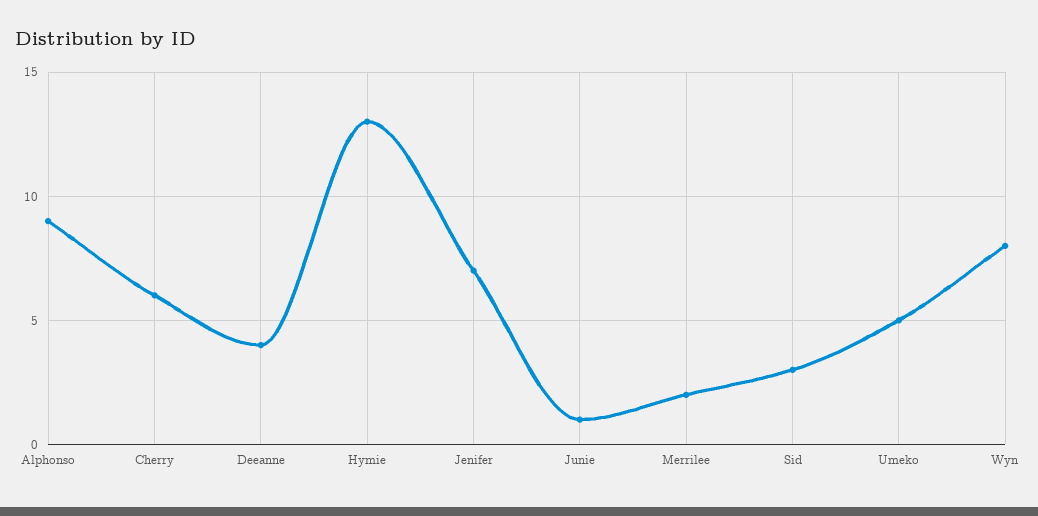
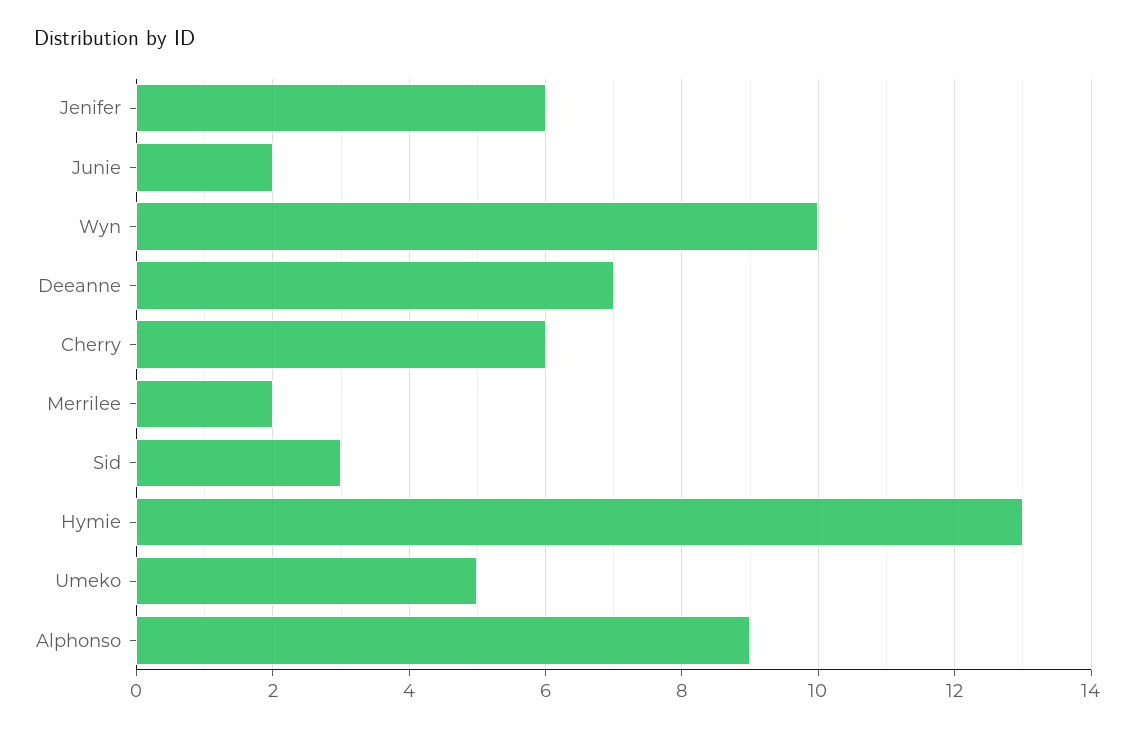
Deeanne: 4 -> 7
Jenifer: 7 -> 6
Junie: 1 -> 2
Wyn: 8 -> 10

